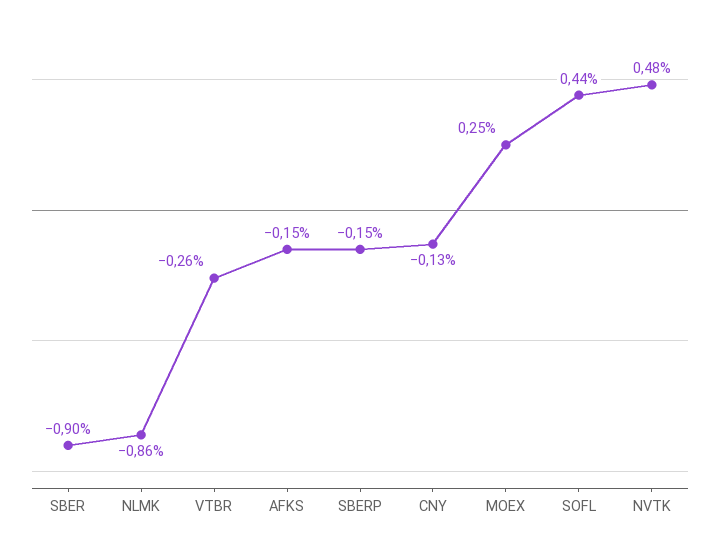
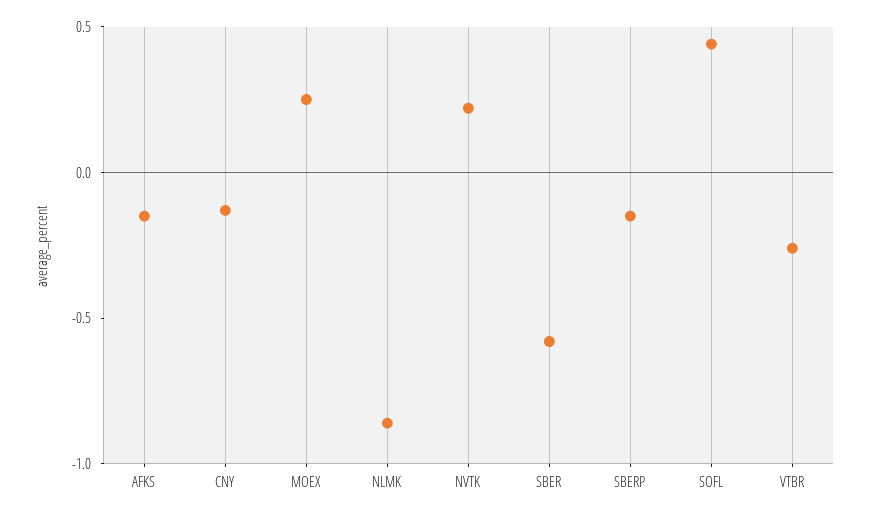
SBER: -0.9 -> -0.6
NVTK: 0.48 -> 0.2

